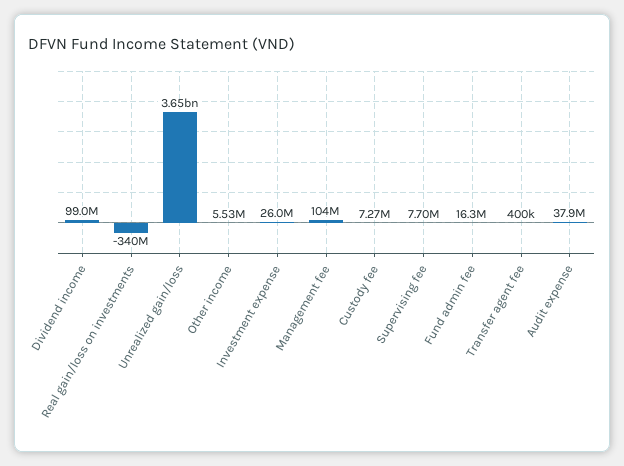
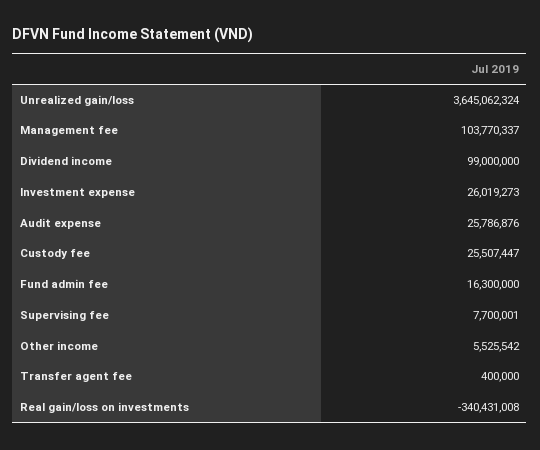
Custody fee: 7270000 -> 25507447
Audit expense: 37900000 -> 25786876

